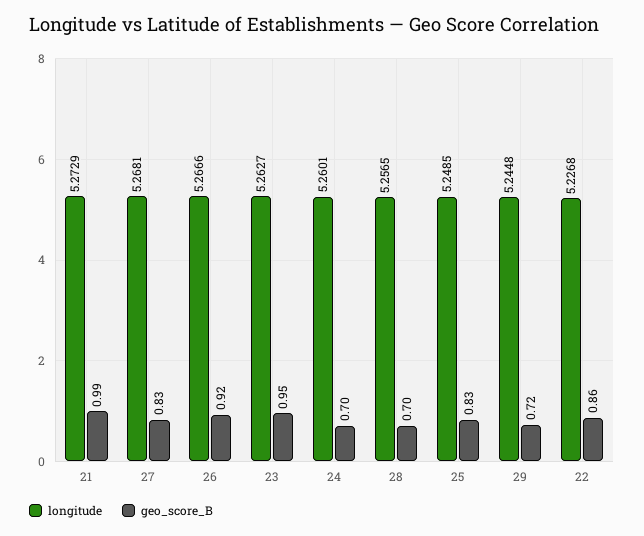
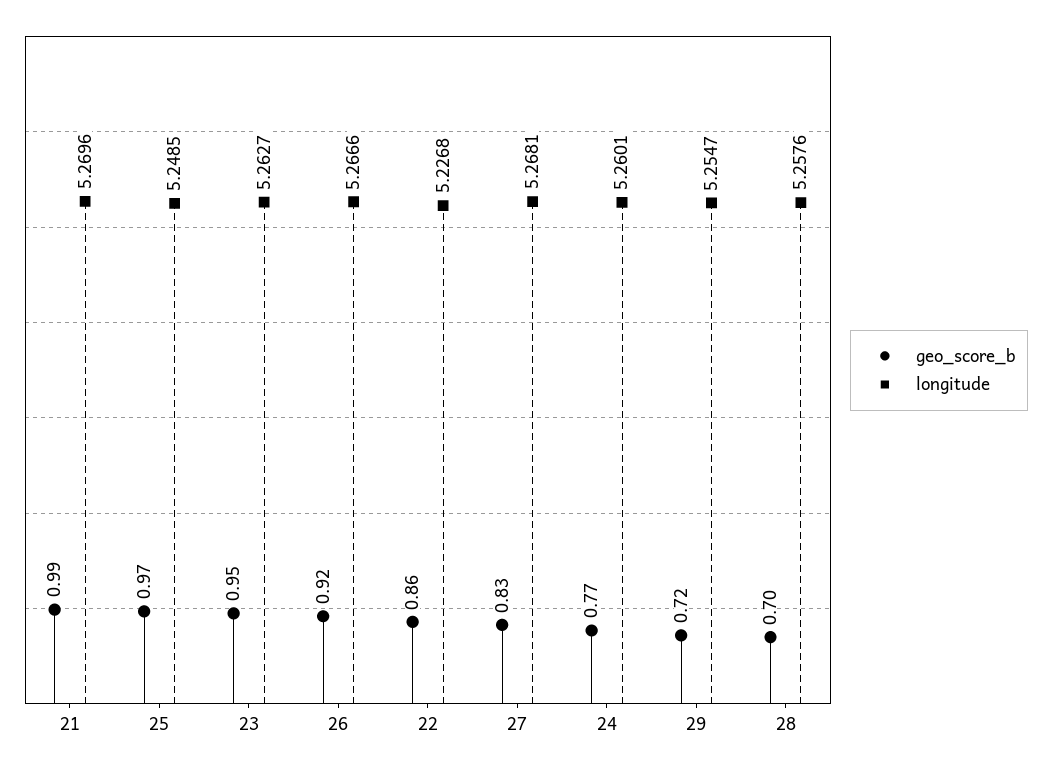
longitude, 21: 5.2729 -> 5.2696
geo_score_B, 24: 0.7 -> 0.77
longitude, 28: 5.2565 -> 5.2576
geo_score_B, 25: 0.83 -> 0.97
longitude, 29: 5.2448 -> 5.2547

